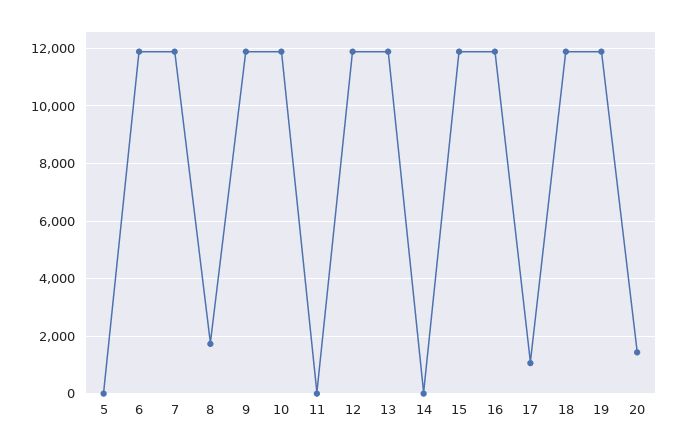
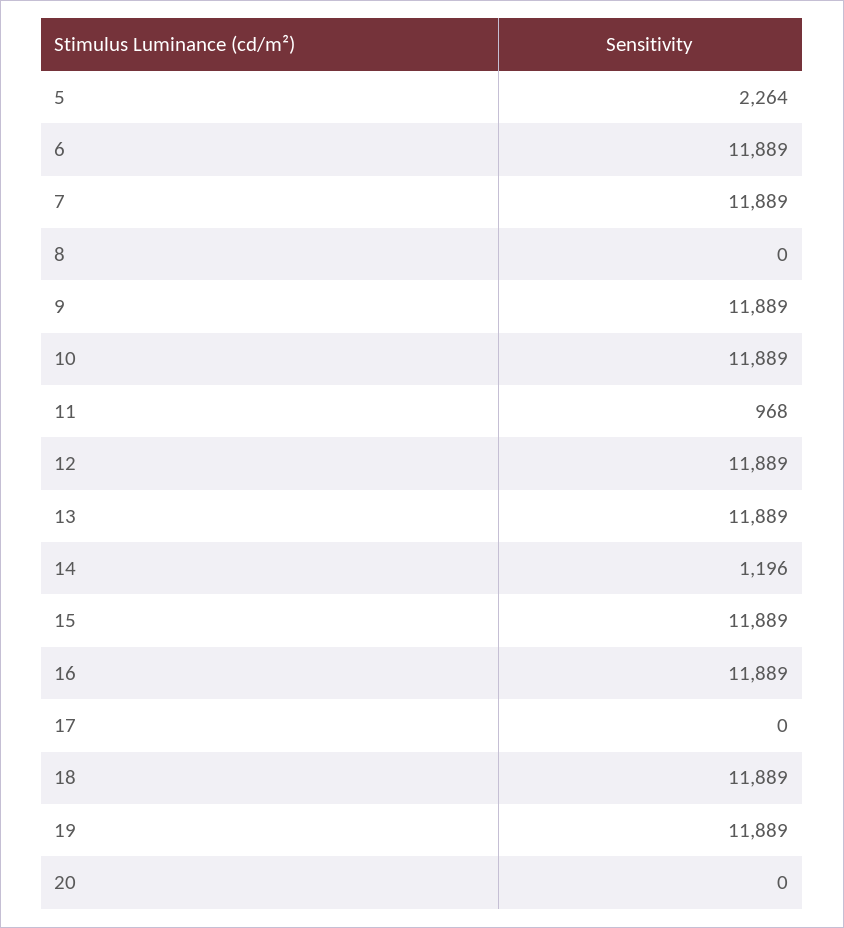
5: 0 -> 2264
8: 1750 -> 0
11: 0 -> 968
14: 0 -> 1196
17: 1000 -> 0
20: 1500 -> 0

